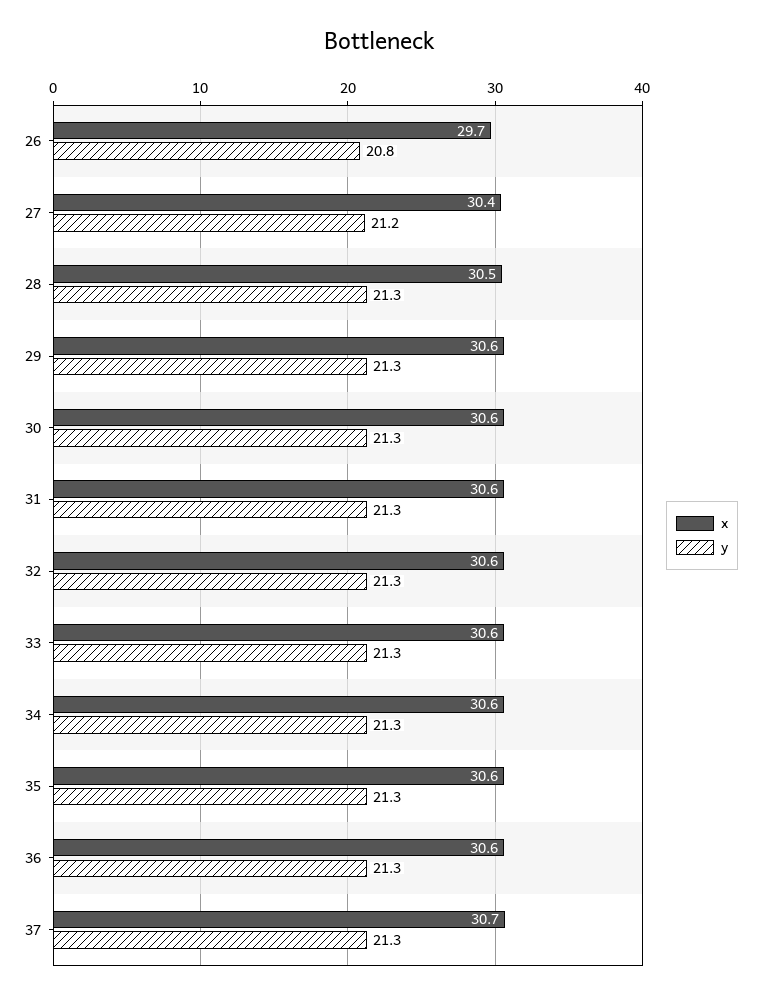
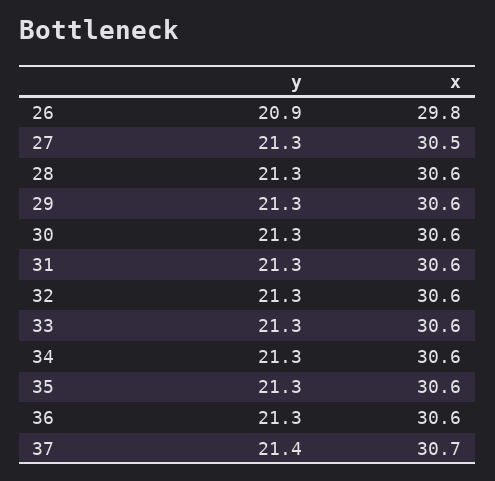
x, 26: 29.7 -> 29.8
y, 26: 20.8 -> 20.9
x, 27: 30.4 -> 30.5
y, 27: 21.2 -> 21.3
x, 28: 30.5 -> 30.6
y, 37: 21.3 -> 21.4

